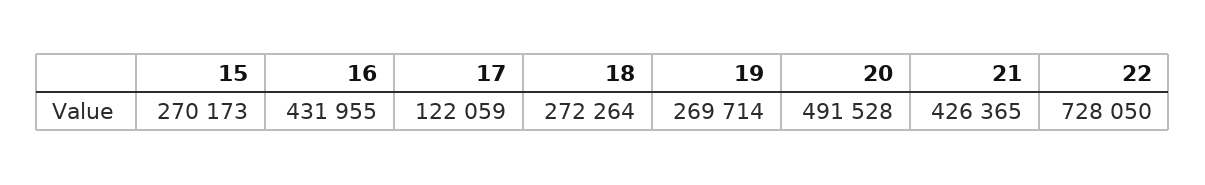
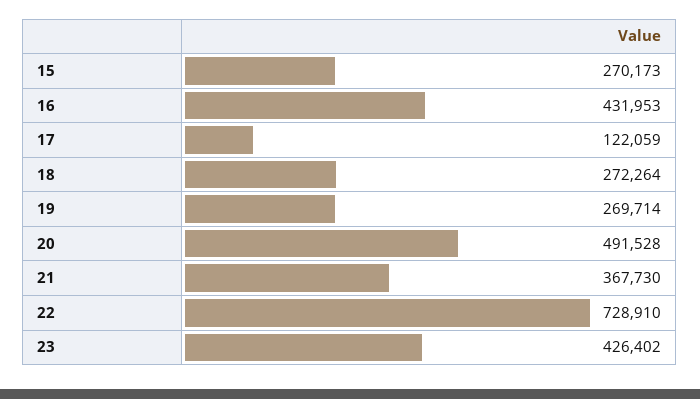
16: 431955 -> 431953
21: 426365 -> 367730
22: 728050 -> 728910
23: none -> 426402

